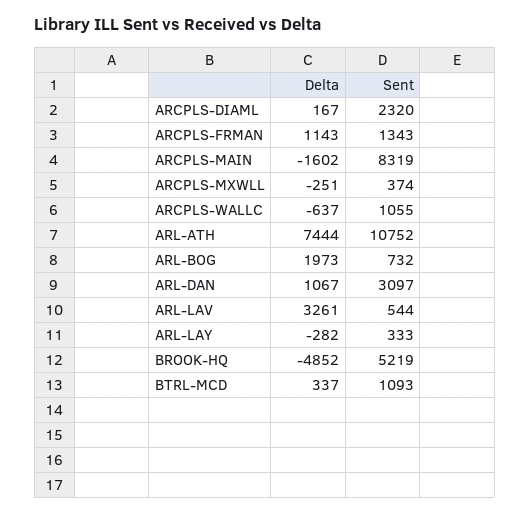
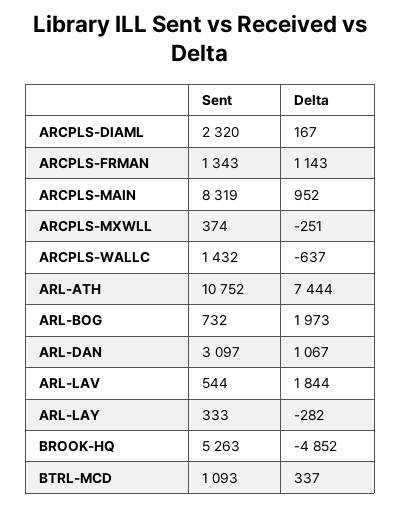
Delta, ARCPLS-MAIN: -1602 -> 952
Sent, ARCPLS-WALLC: 1055 -> 1432
Delta, ARL-LAV: 3261 -> 1844
Sent, BROOK-HQ: 5219 -> 5263

